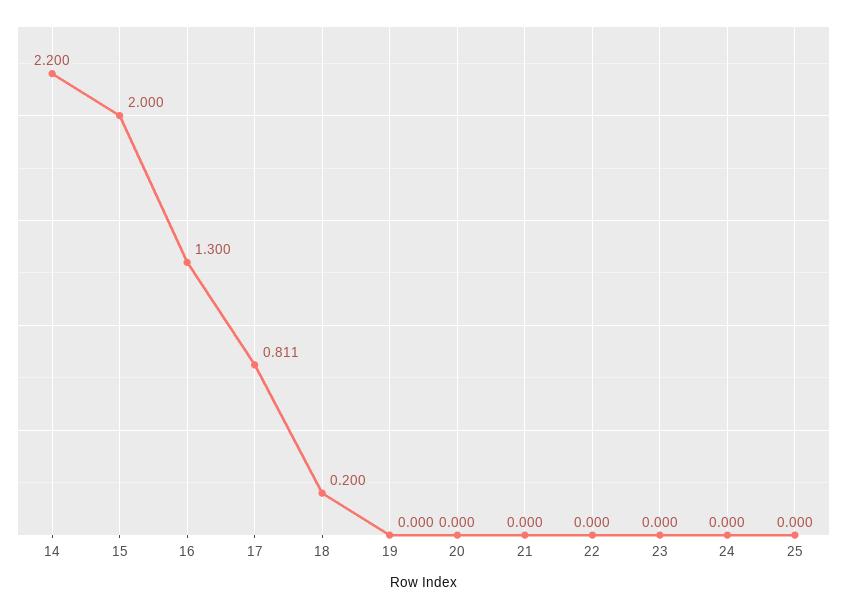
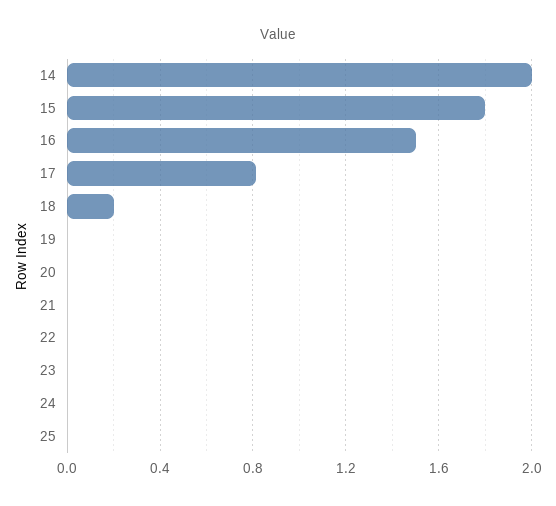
14: 2.2 -> 2
15: 2 -> 1.8
16: 1.3 -> 1.5

